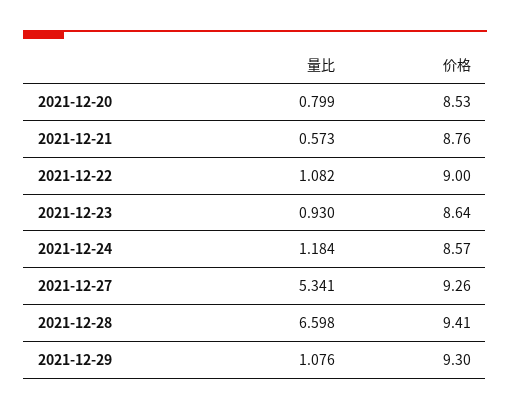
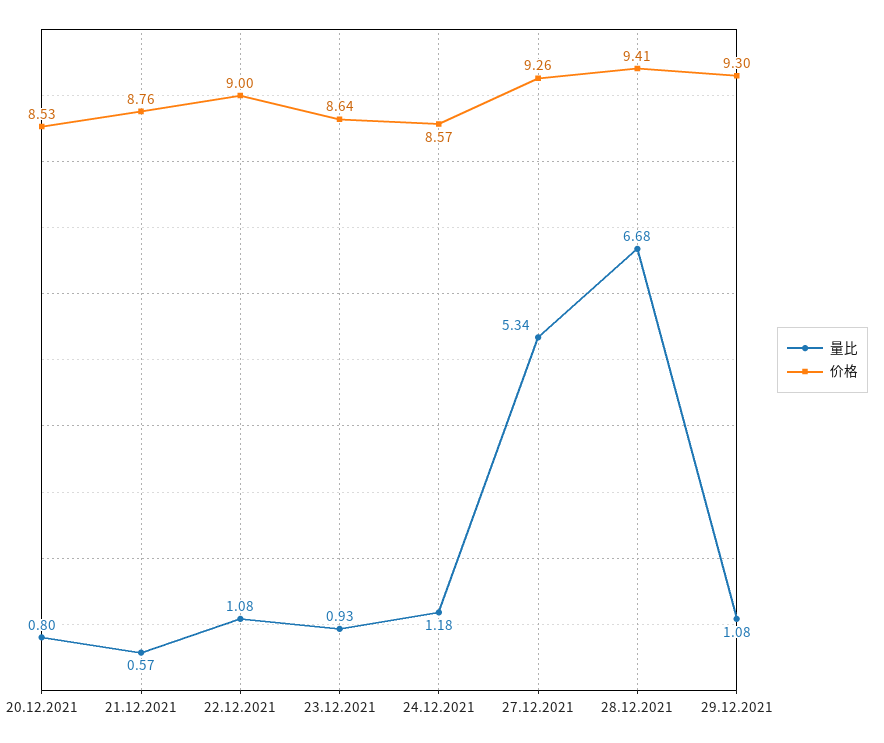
量比, 2021-12-28: 6.598 -> 6.68

